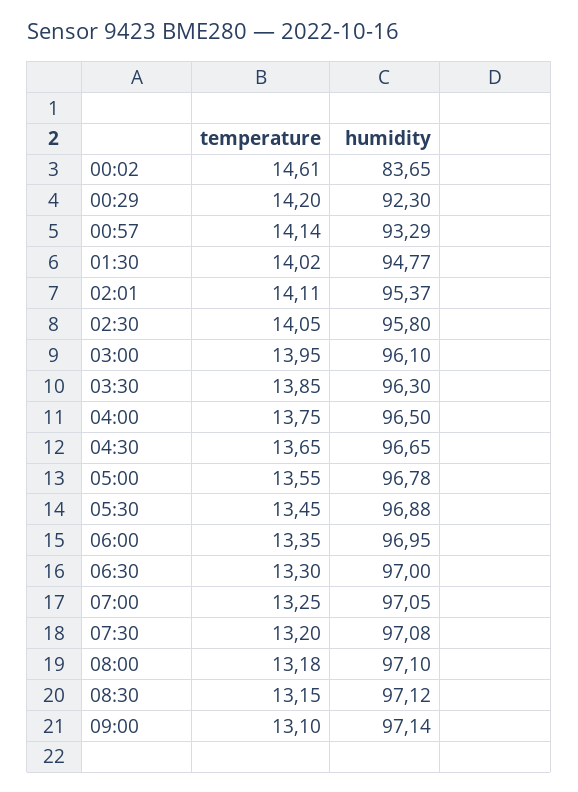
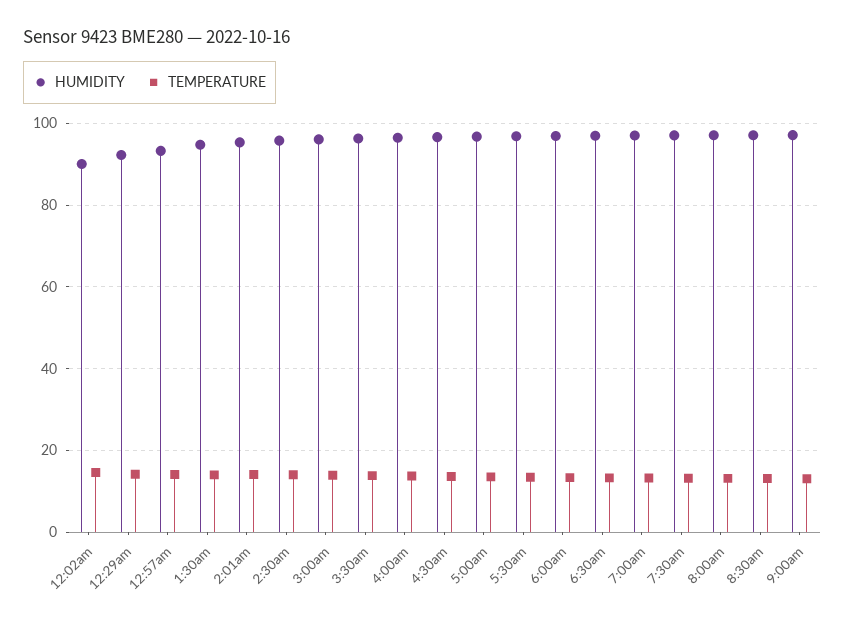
humidity, 00:02: 83.65 -> 90

